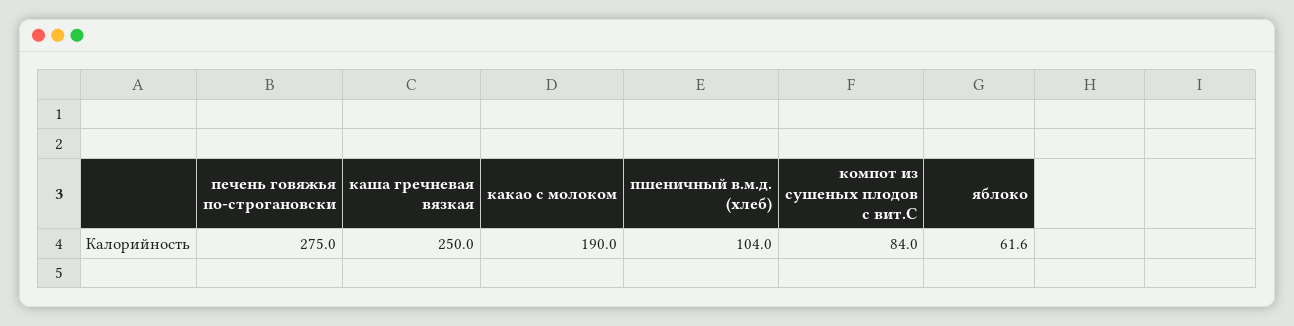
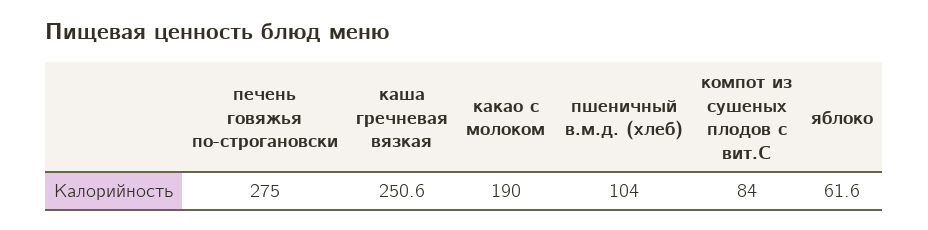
каша гречневая вязкая: 250 -> 250.6

